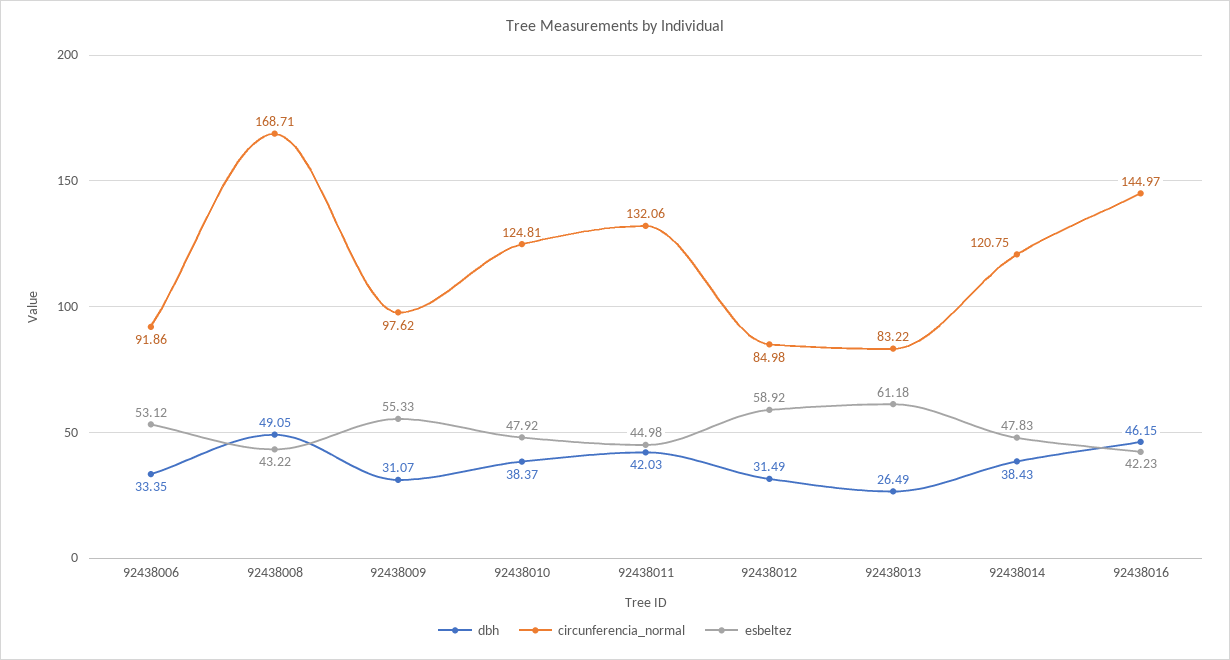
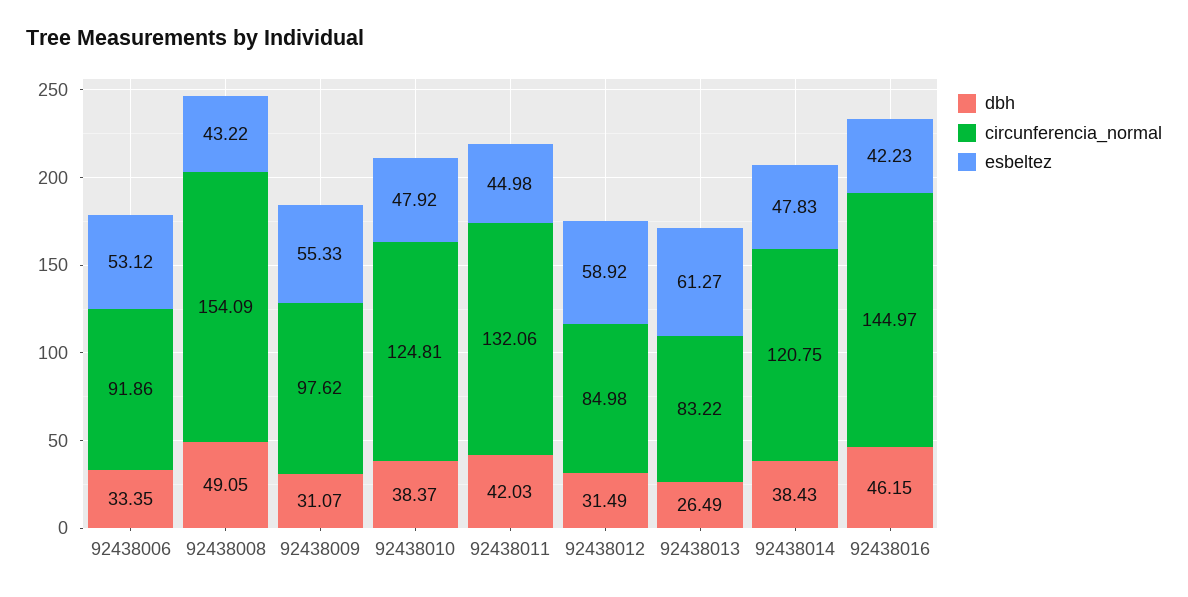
circunferencia_normal, 92438008: 168.71 -> 154.09
esbeltez, 92438013: 61.18 -> 61.27

